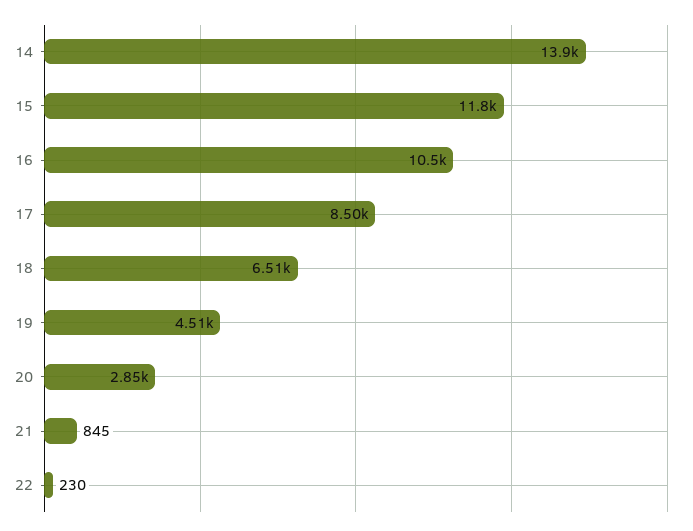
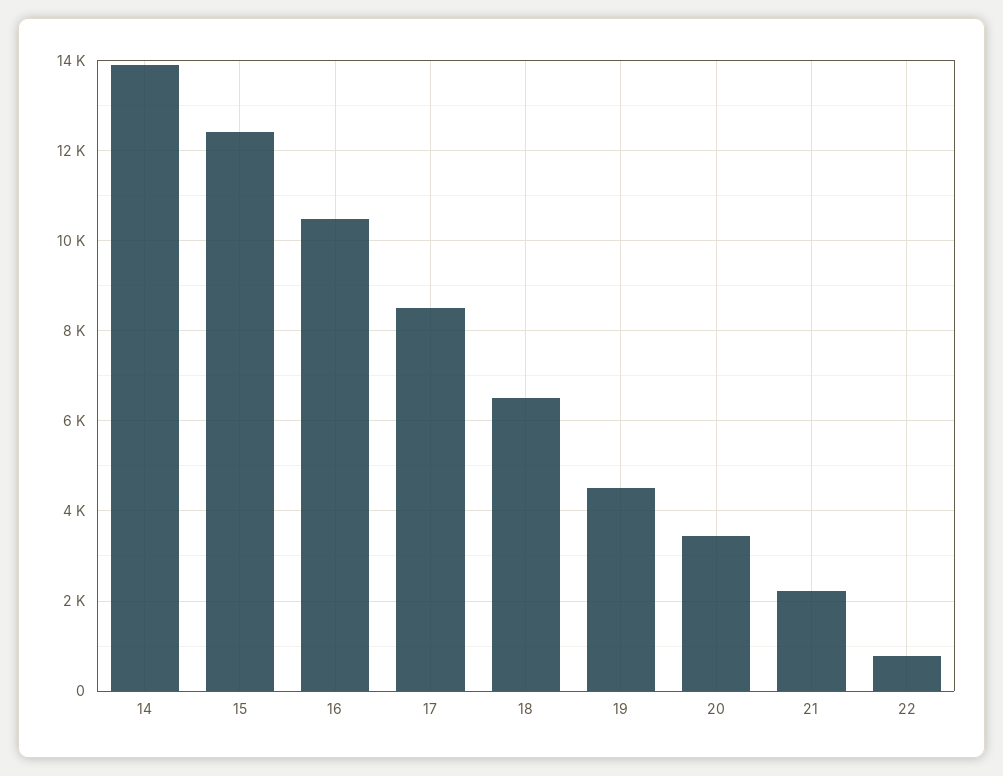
15: 11800 -> 12400
20: 2850 -> 3400
21: 845 -> 2200
22: 230 -> 800

